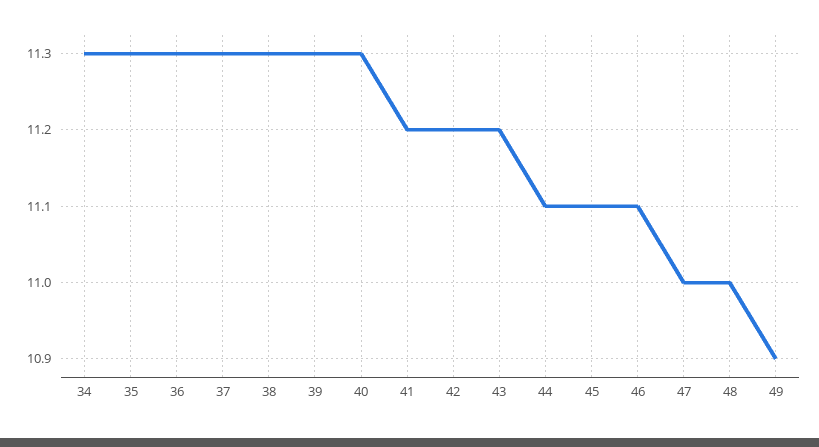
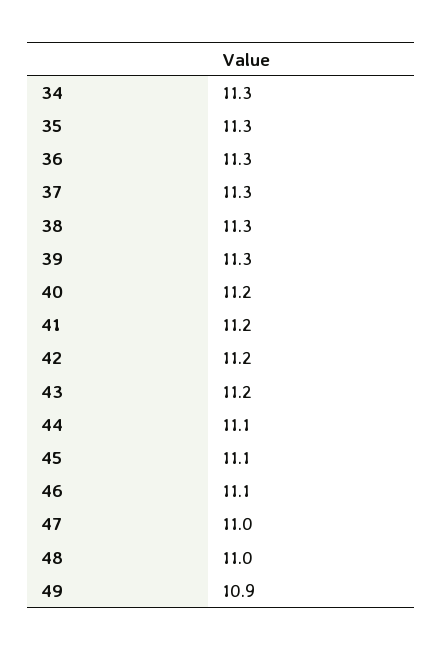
40: 11.3 -> 11.2

